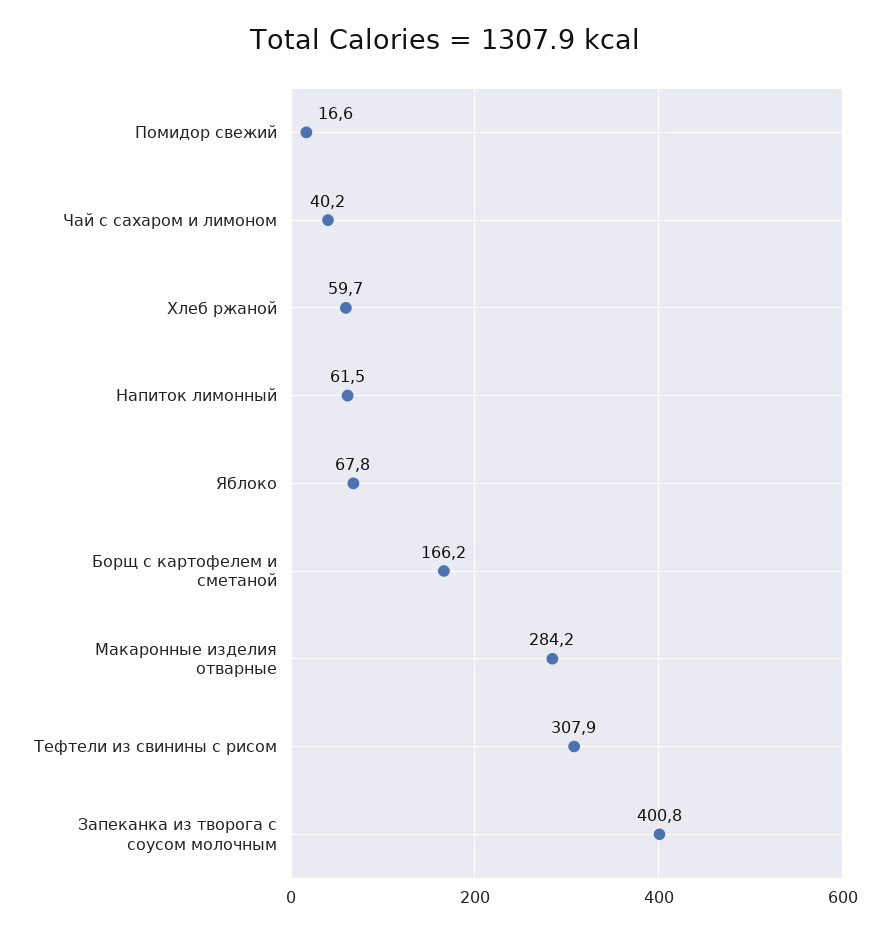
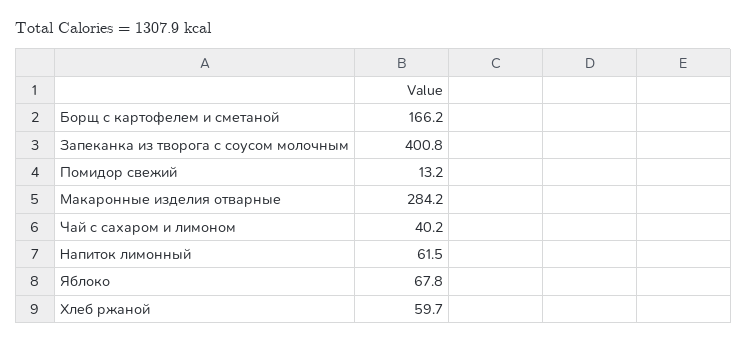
Помидор свежий: 16.6 -> 13.2
Тефтели из свинины с рисом: 307.9 -> none

